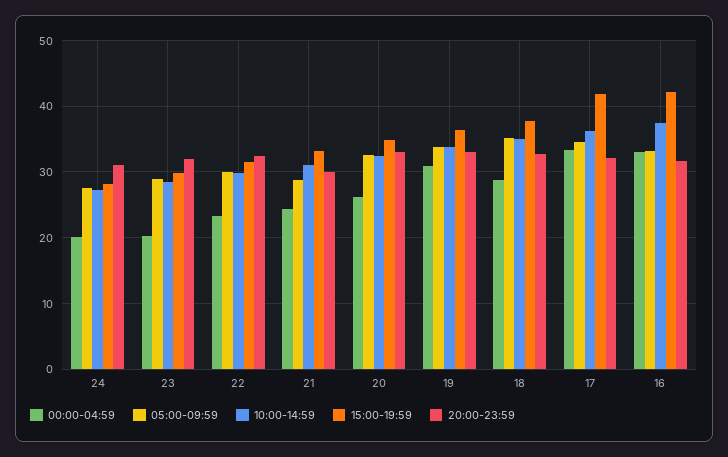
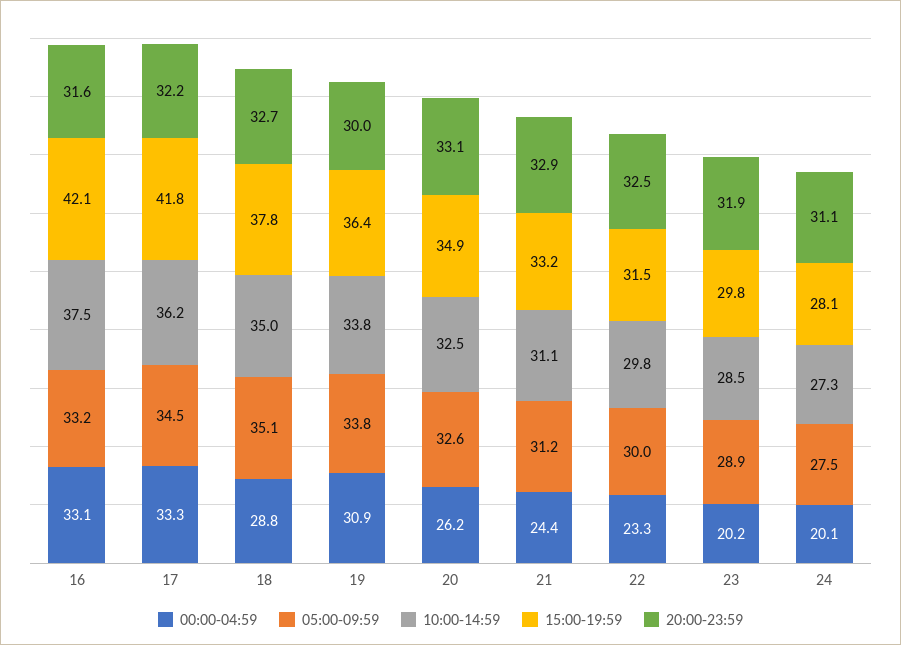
05:00-09:59, 21: 29 -> 31.2
20:00-23:59, 21: 30 -> 32.9
20:00-23:59, 19: 33 -> 30

